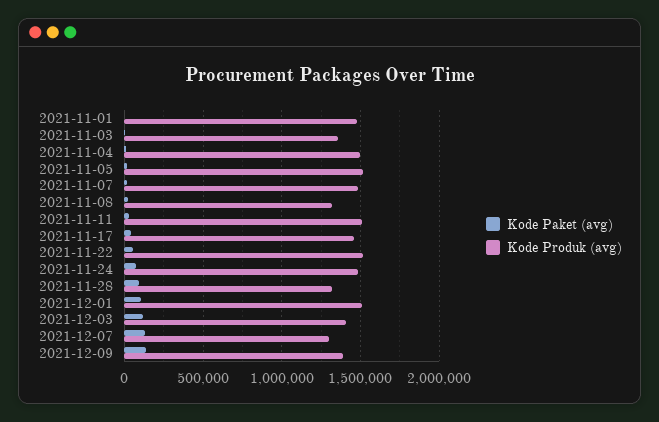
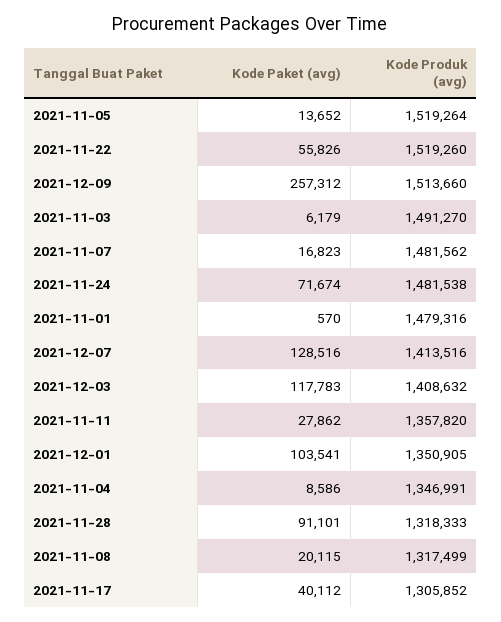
Kode Produk (avg), 2021-11-03: 1350000 -> 1491270
Kode Produk (avg), 2021-11-04: 1500000 -> 1346991
Kode Produk (avg), 2021-11-11: 1500000 -> 1357820
Kode Produk (avg), 2021-11-17: 1450000 -> 1305852
Kode Produk (avg), 2021-12-01: 1500000 -> 1350905
Kode Produk (avg), 2021-12-07: 1300000 -> 1413516
Kode Paket (avg), 2021-12-09: 150000 -> 257312
Kode Produk (avg), 2021-12-09: 1400000 -> 1513660

